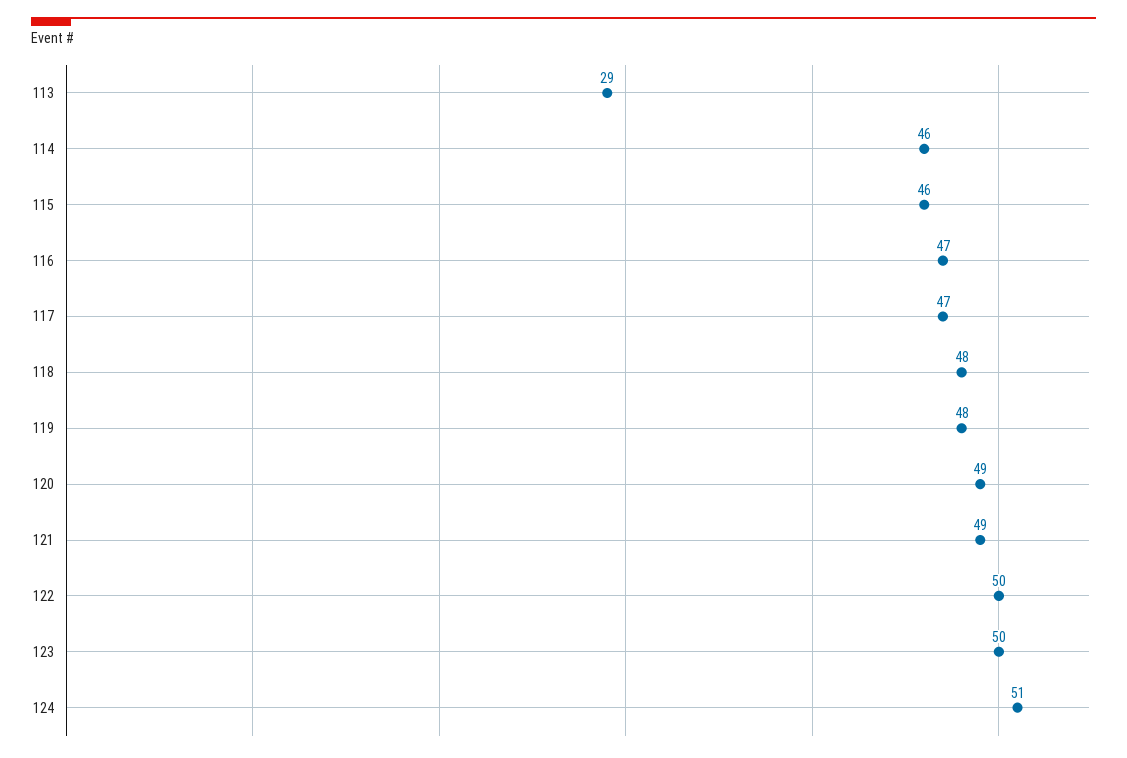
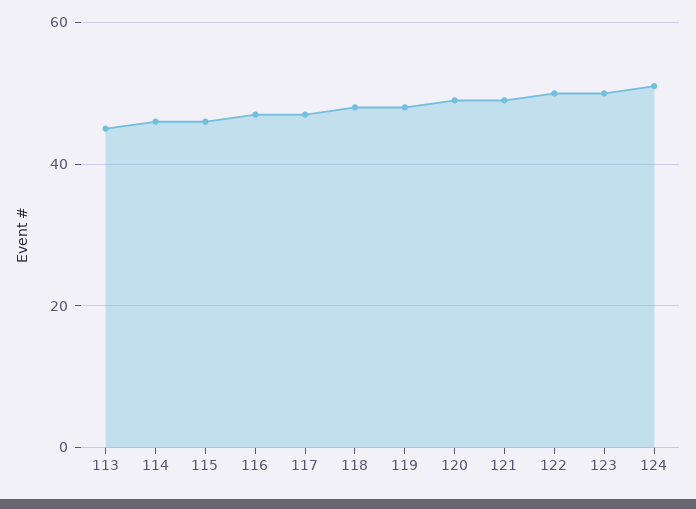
113: 29 -> 45

